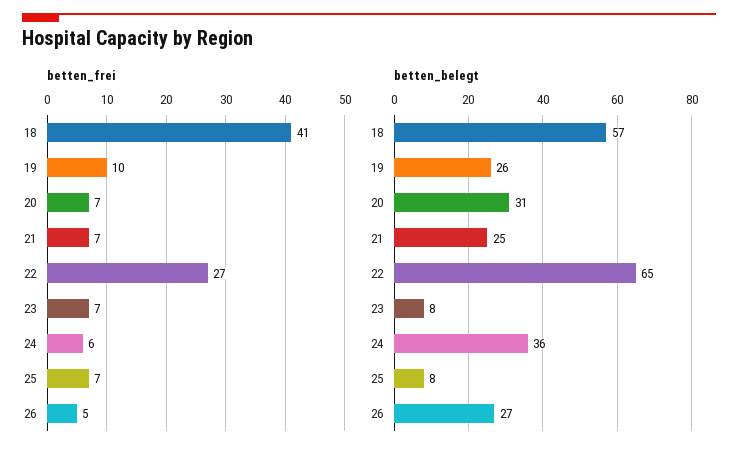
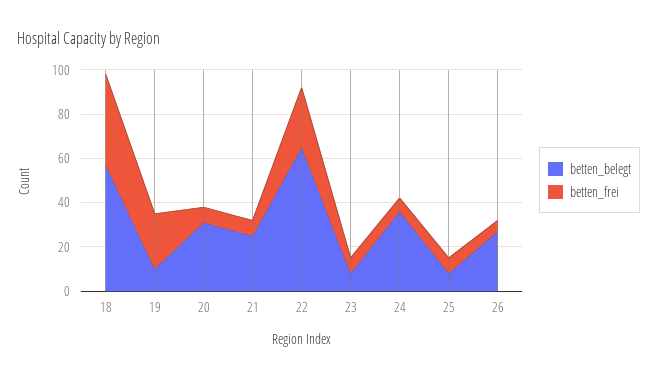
betten_frei, 19: 10 -> 25
betten_belegt, 19: 26 -> 10

